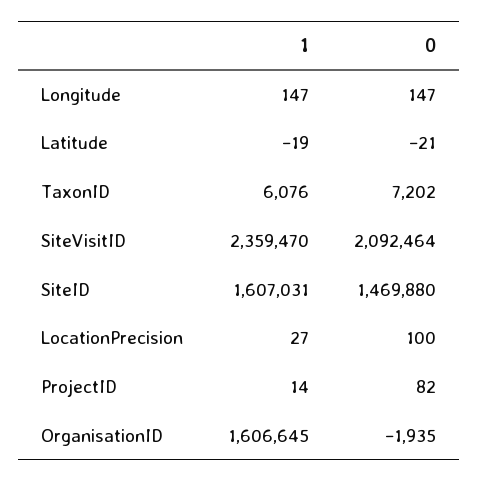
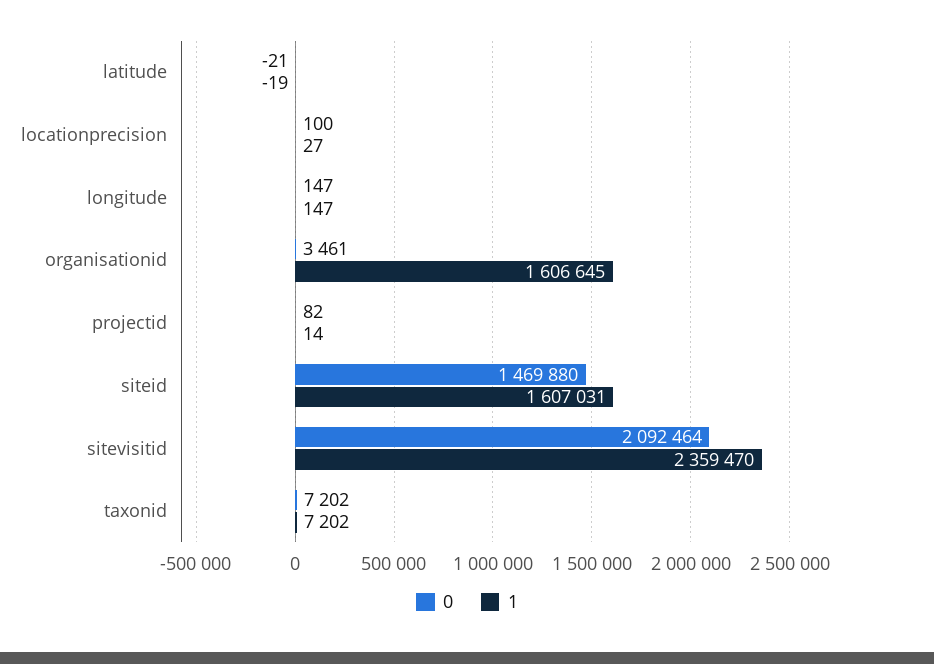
1, TaxonID: 6076 -> 7202
0, OrganisationID: -1935 -> 3461

